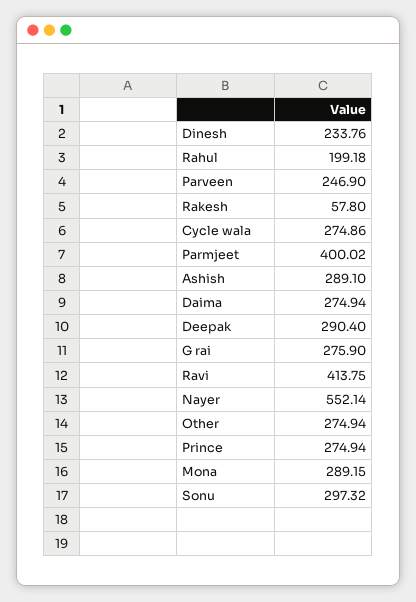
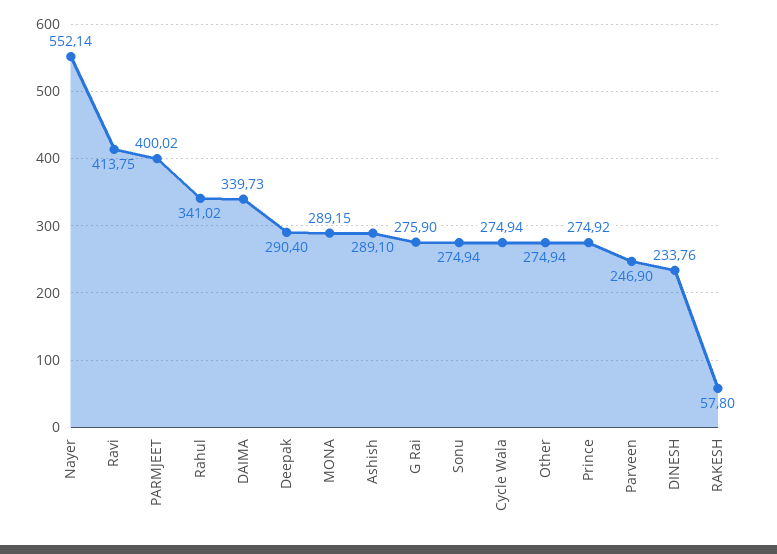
Rahul: 199.18 -> 341.02
Cycle wala: 274.86 -> 274.94
Daima: 274.94 -> 339.73
Prince: 274.94 -> 274.92
Sonu: 297.32 -> 274.94

